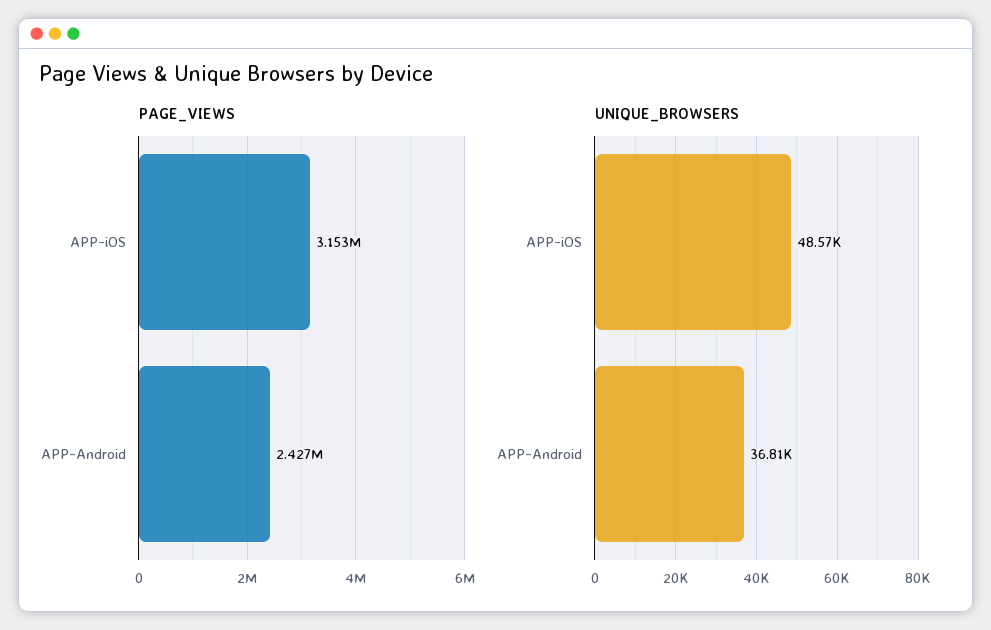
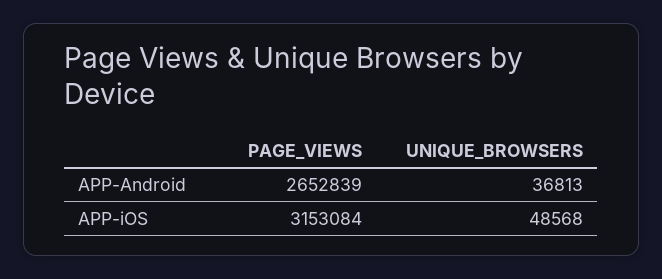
PAGE_VIEWS, APP-Android: 2427000 -> 2652839

